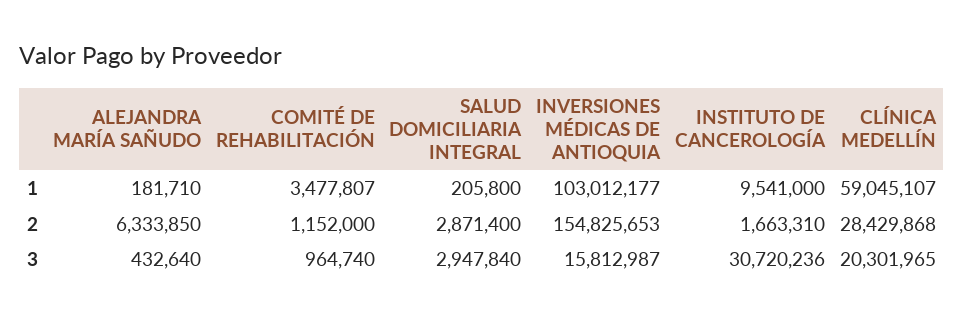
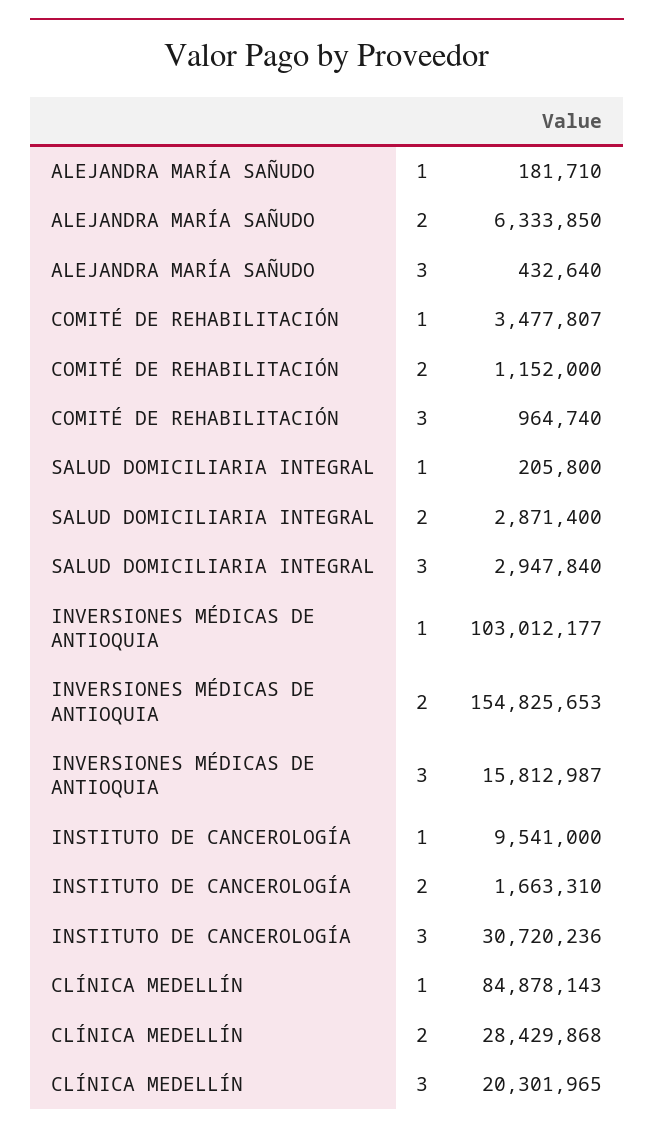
CLÍNICA MEDELLÍN, 1: 59045107 -> 84878143

